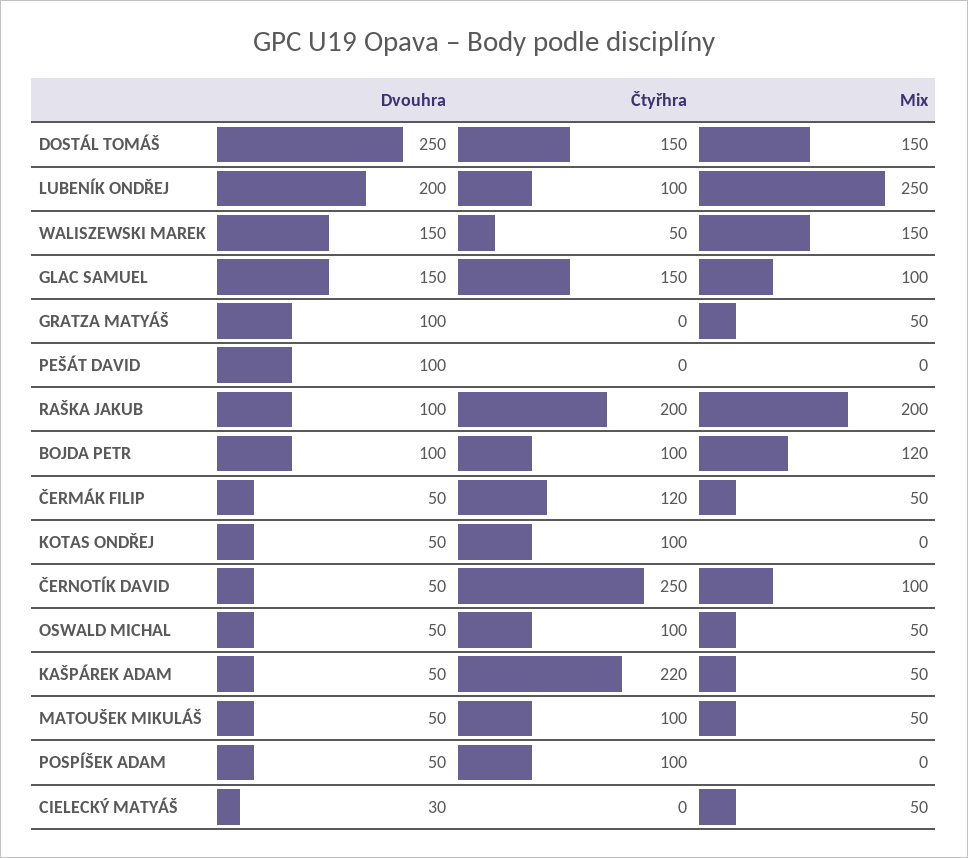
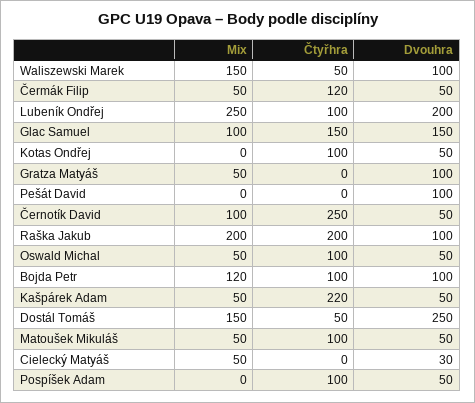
Čtyřhra, DOSTÁL TOMÁŠ: 150 -> 50
Dvouhra, WALISZEWSKI MAREK: 150 -> 100

